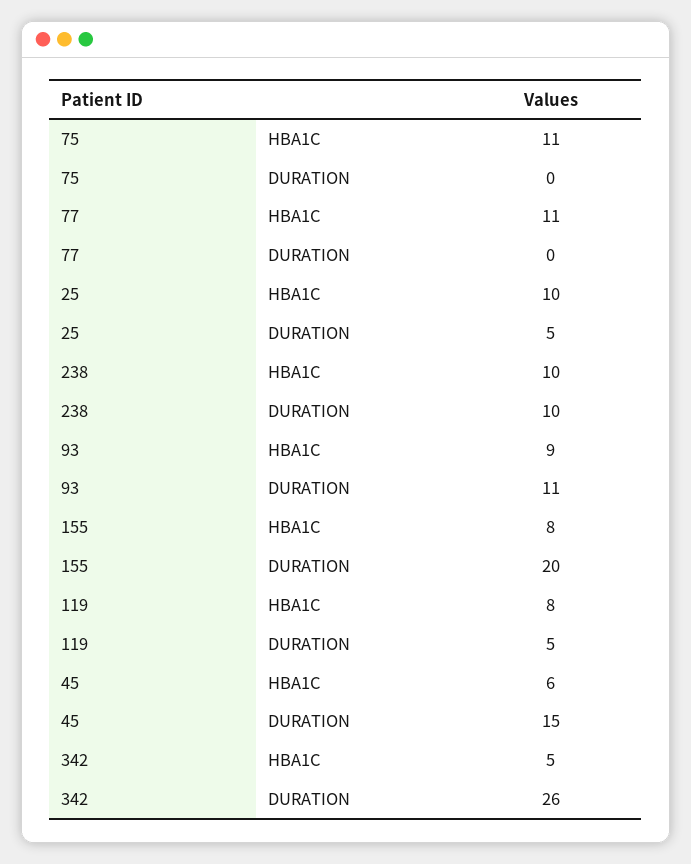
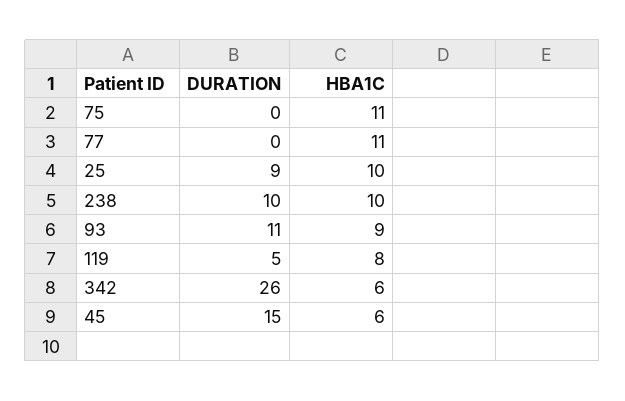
25, DURATION: 5 -> 9
155, HBA1C: 8 -> none
155, DURATION: 20 -> none
342, HBA1C: 5 -> 6

